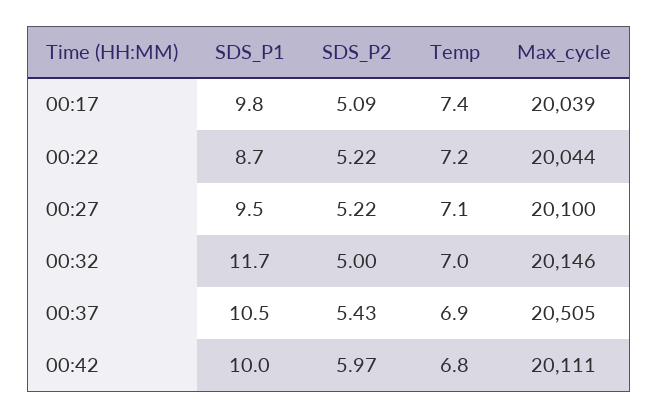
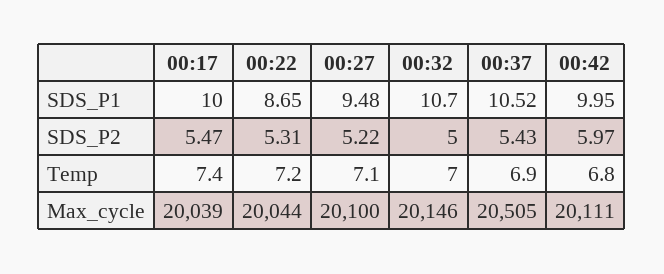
SDS_P1, 00:17: 9.8 -> 10
SDS_P2, 00:17: 5.09 -> 5.47
SDS_P2, 00:22: 5.22 -> 5.31
SDS_P1, 00:32: 11.7 -> 10.7

